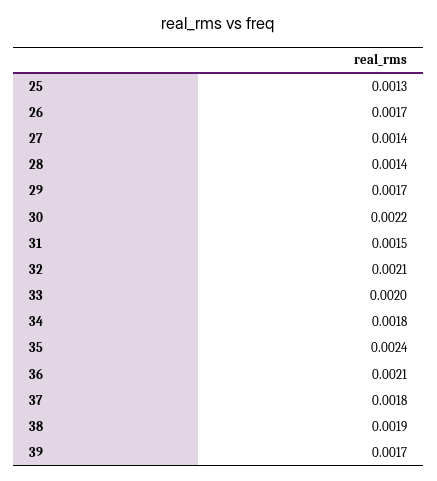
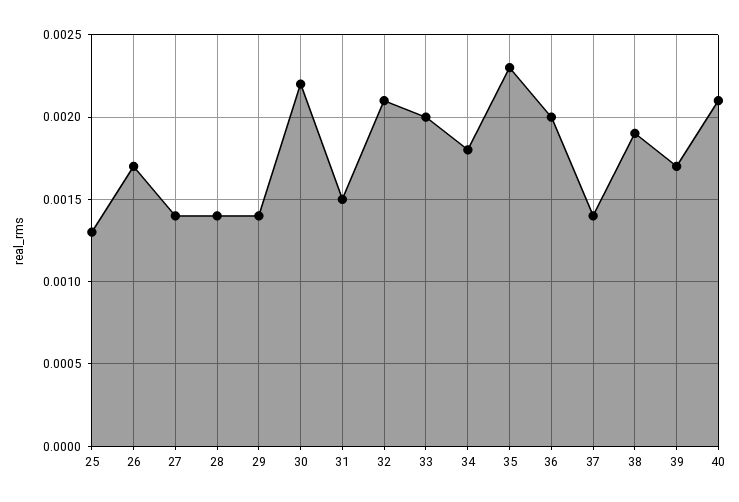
29: 0.0017 -> 0.0014
35: 0.0024 -> 0.0023
36: 0.0021 -> 0.002
37: 0.0018 -> 0.0014
40: none -> 0.0021

